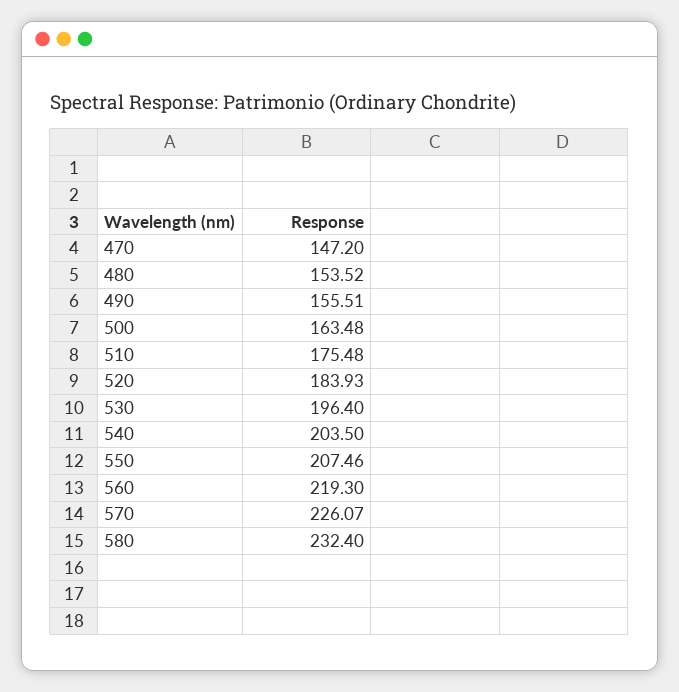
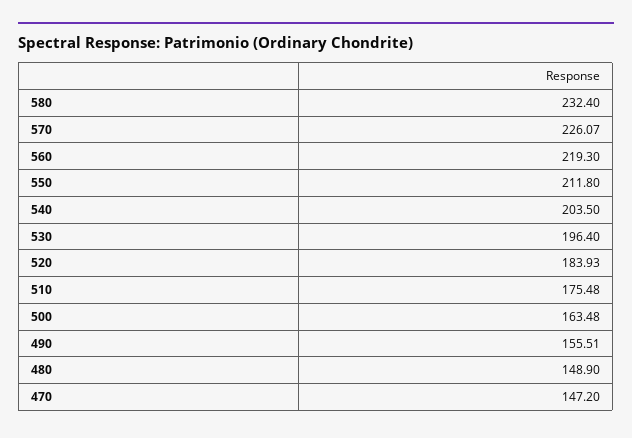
480: 153.52 -> 148.9
550: 207.46 -> 211.8

